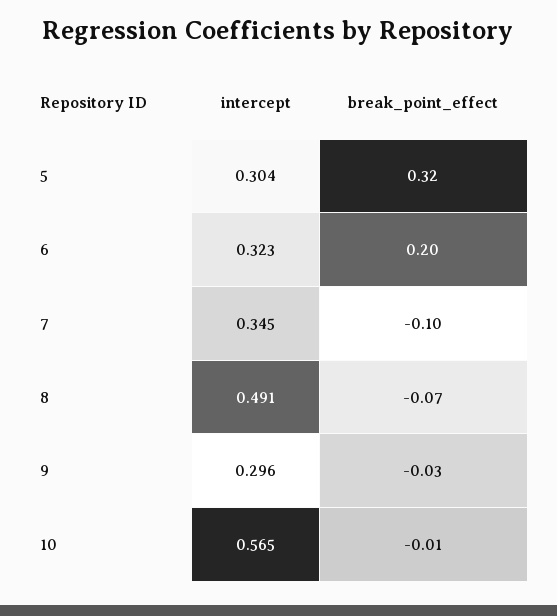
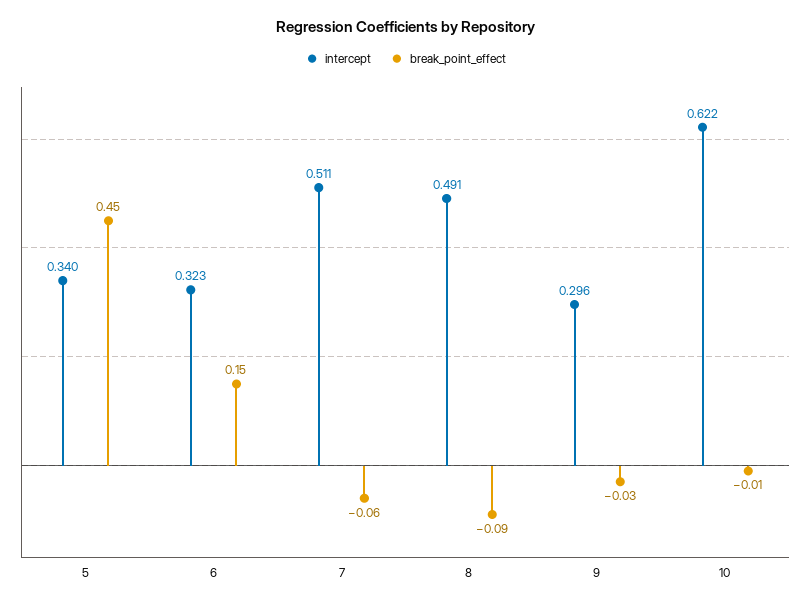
intercept, 5: 0.304 -> 0.34
break_point_effect, 5: 0.32 -> 0.45
break_point_effect, 6: 0.2 -> 0.15
intercept, 7: 0.345 -> 0.511
break_point_effect, 7: -0.1 -> -0.06
break_point_effect, 8: -0.07 -> -0.09
intercept, 10: 0.565 -> 0.622

